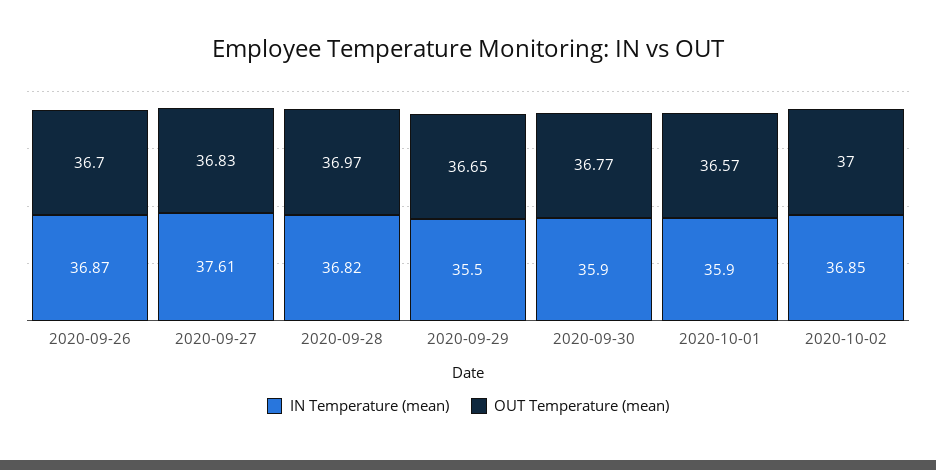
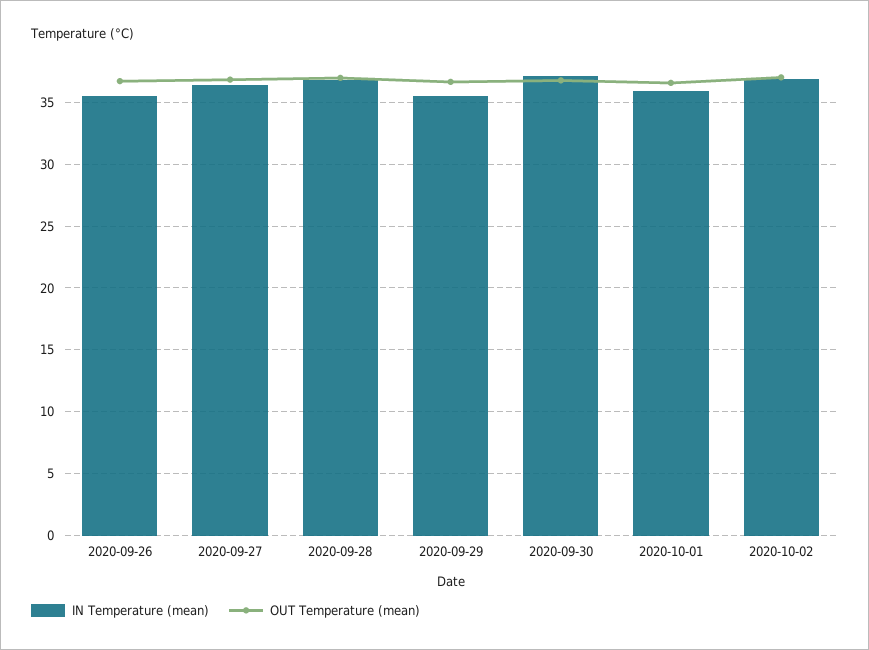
IN Temperature (mean), 2020-09-26: 36.87 -> 35.5
IN Temperature (mean), 2020-09-27: 37.61 -> 36.5
IN Temperature (mean), 2020-09-30: 35.9 -> 37

